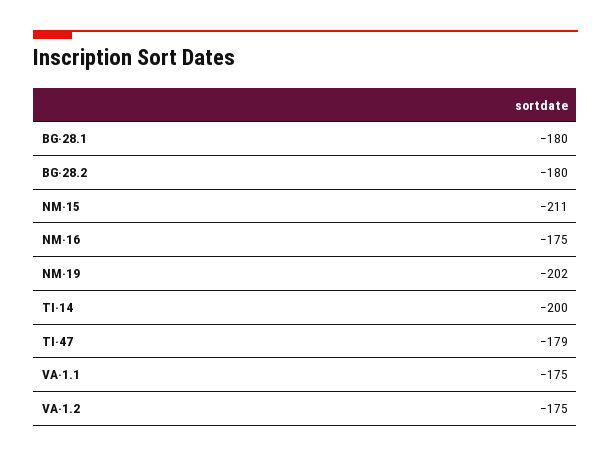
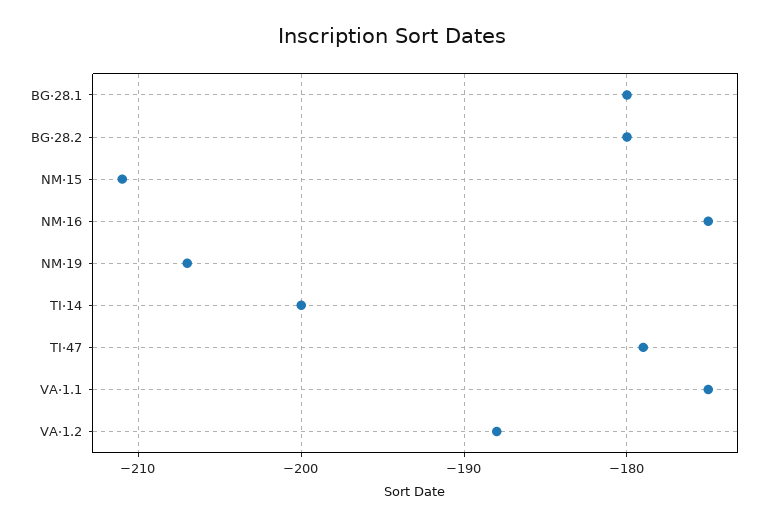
NM·19: -202 -> -207
VA·1.2: -175 -> -188

